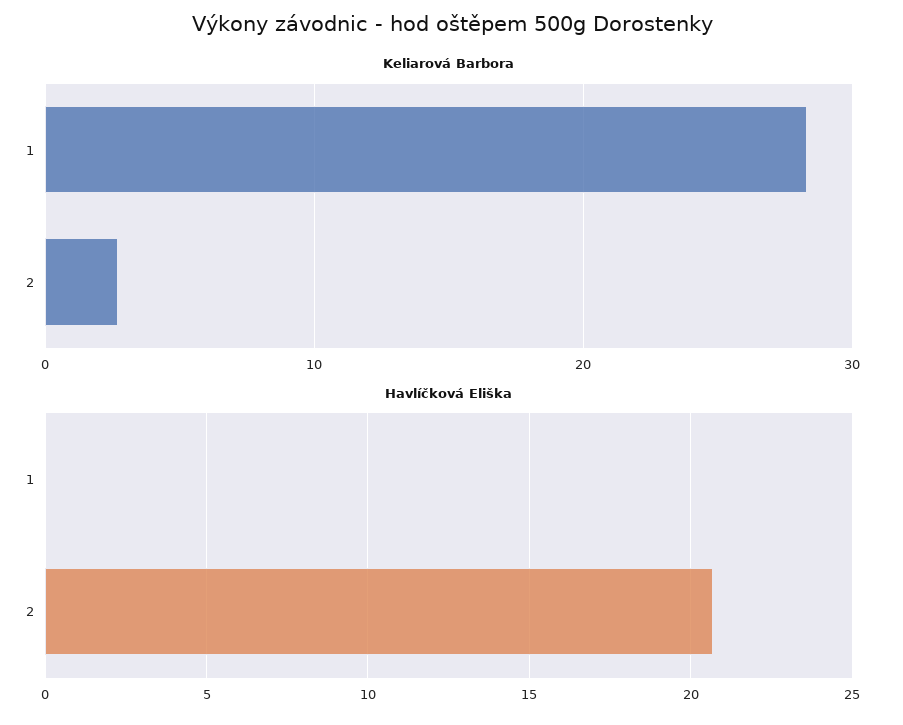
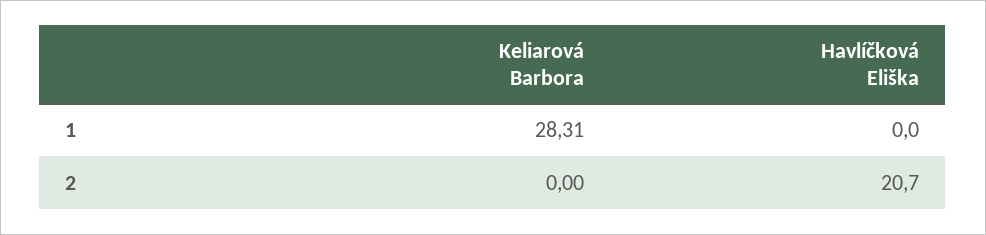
Keliarová Barbora, 2: 3 -> 0

